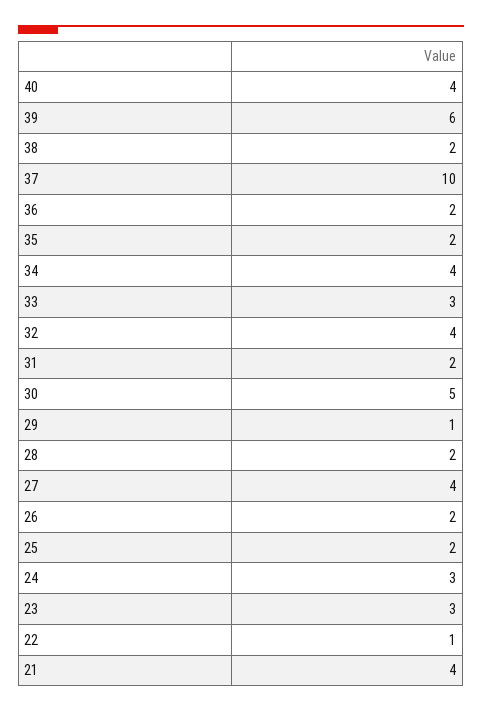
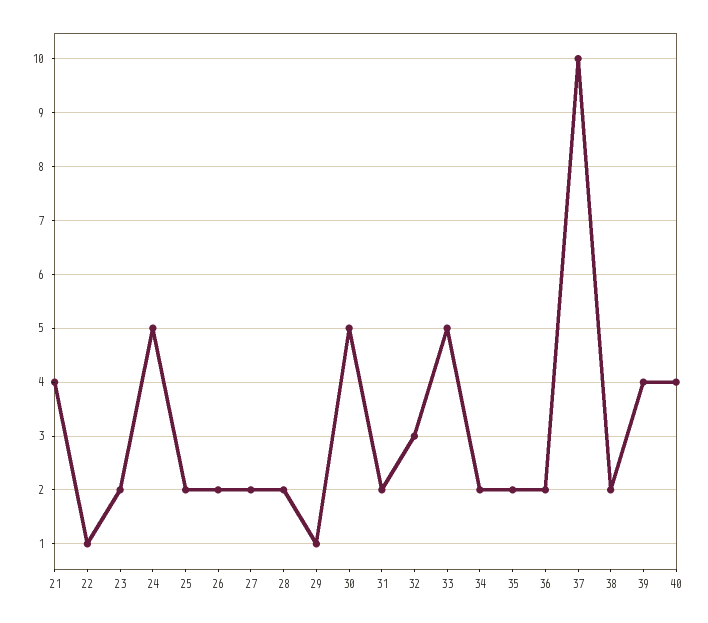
39: 6 -> 4
34: 4 -> 2
33: 3 -> 5
32: 4 -> 3
27: 4 -> 2
24: 3 -> 5
23: 3 -> 2

